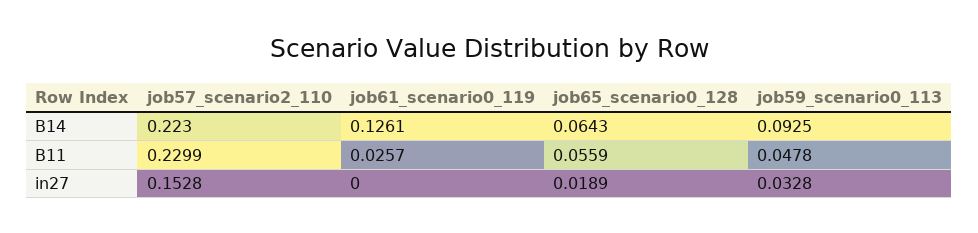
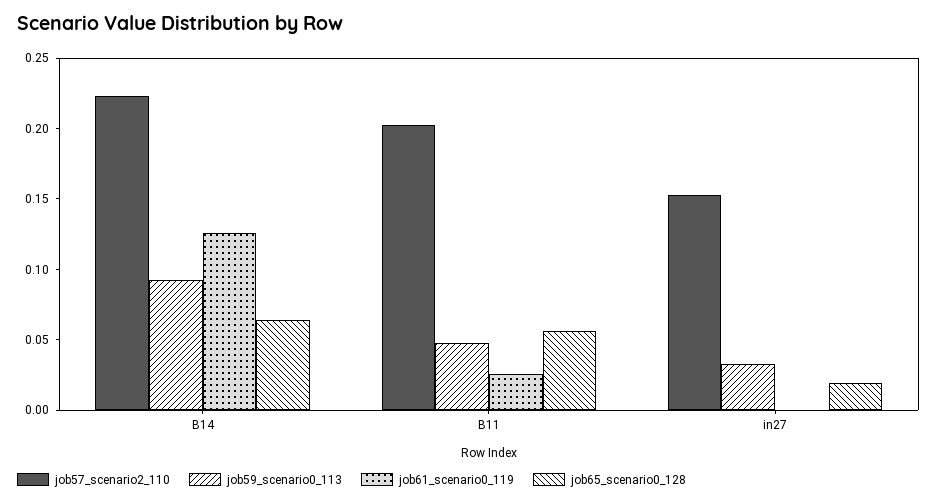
job57_scenario2_110, B11: 0.2299 -> 0.2

